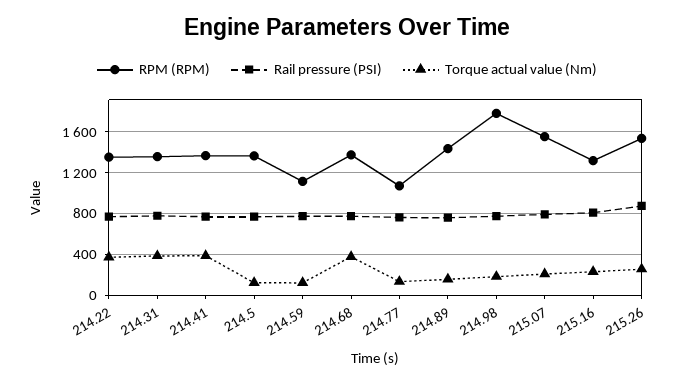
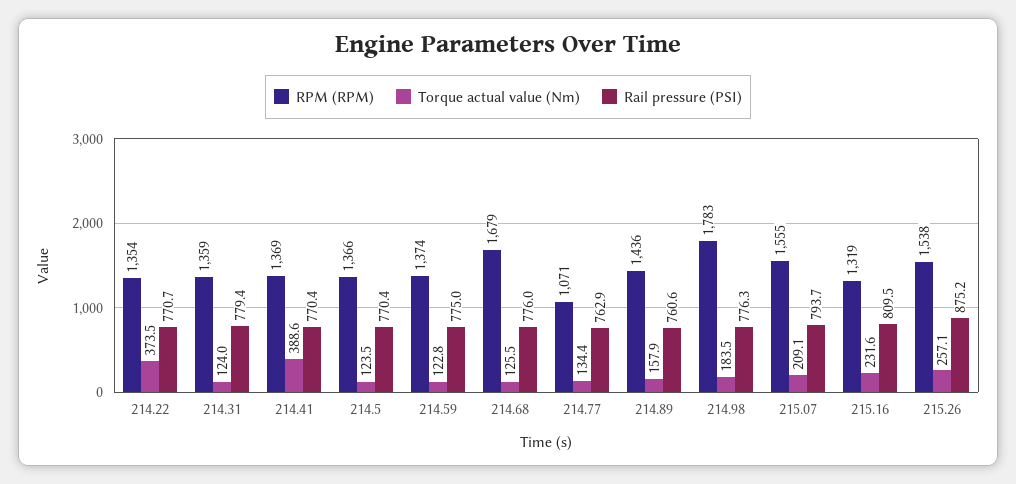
Torque actual value (Nm), 214.31: 400 -> 124
RPM (RPM), 214.59: 1100 -> 1374
RPM (RPM), 214.68: 1400 -> 1679
Torque actual value (Nm), 214.68: 400 -> 125.5

